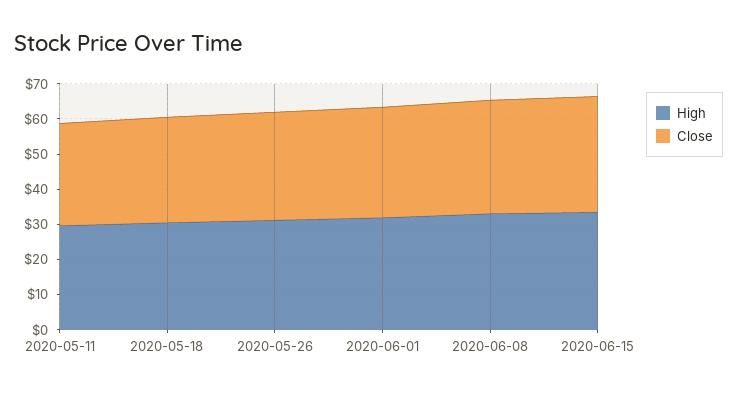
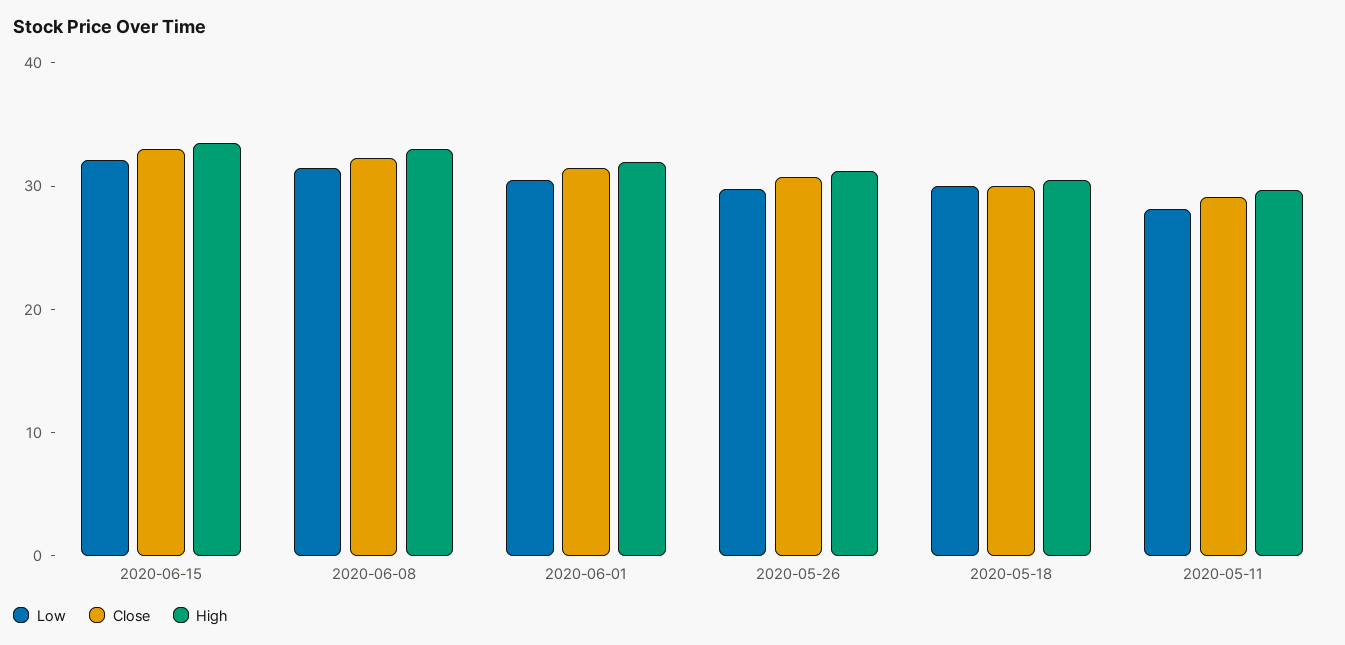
Low, 2020-06-15: none -> 32
Low, 2020-06-08: none -> 32
Low, 2020-06-01: none -> 30
Low, 2020-05-26: none -> 30
Low, 2020-05-18: none -> 30
Low, 2020-05-11: none -> 28

